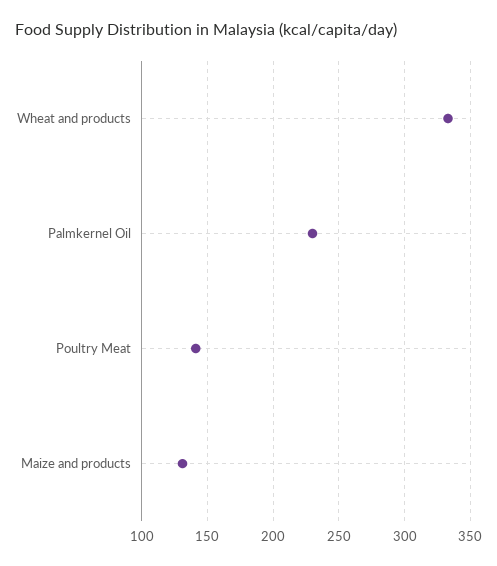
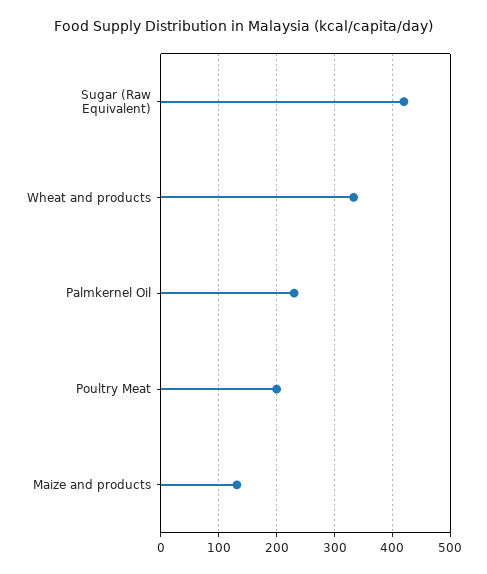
Poultry Meat: 140 -> 200
Sugar (Raw Equivalent): none -> 420

